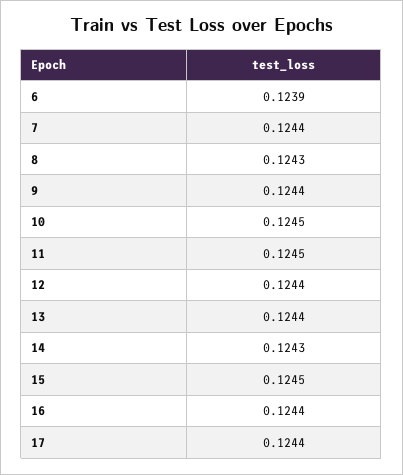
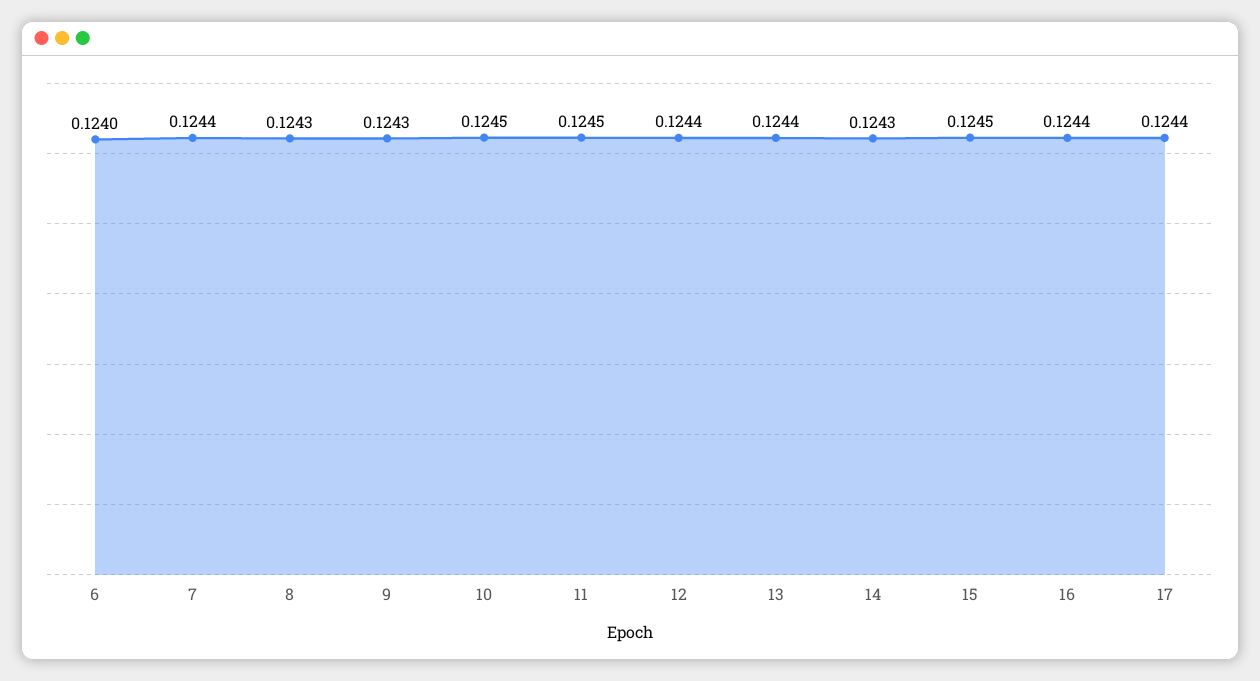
6: 0.1239 -> 0.124
9: 0.1244 -> 0.1243

